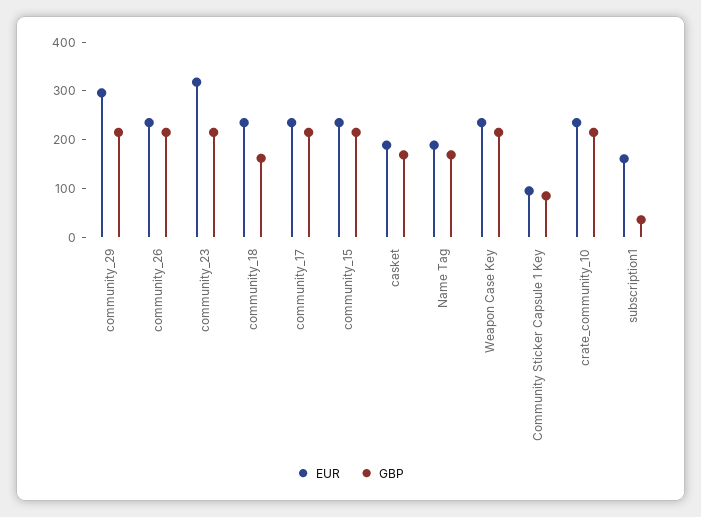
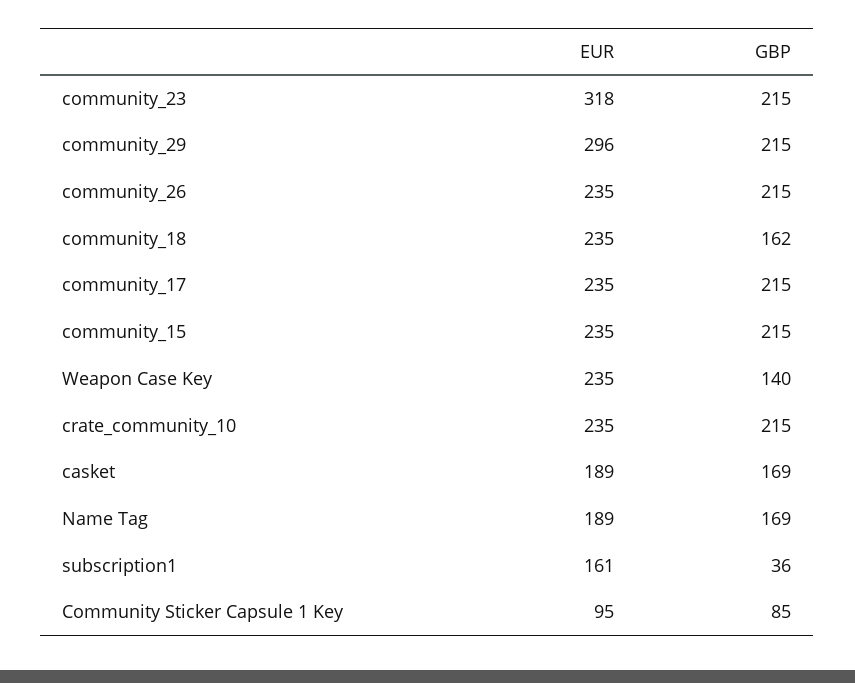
GBP, Weapon Case Key: 220 -> 140

